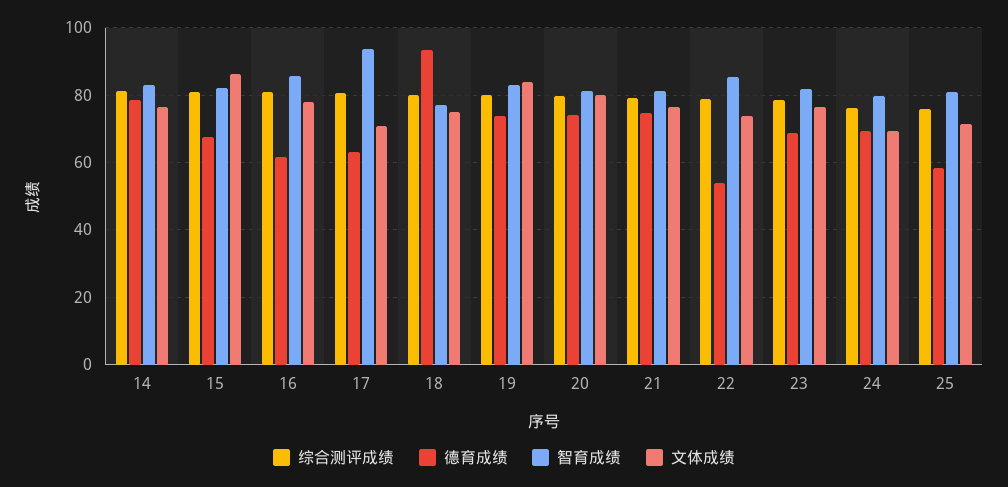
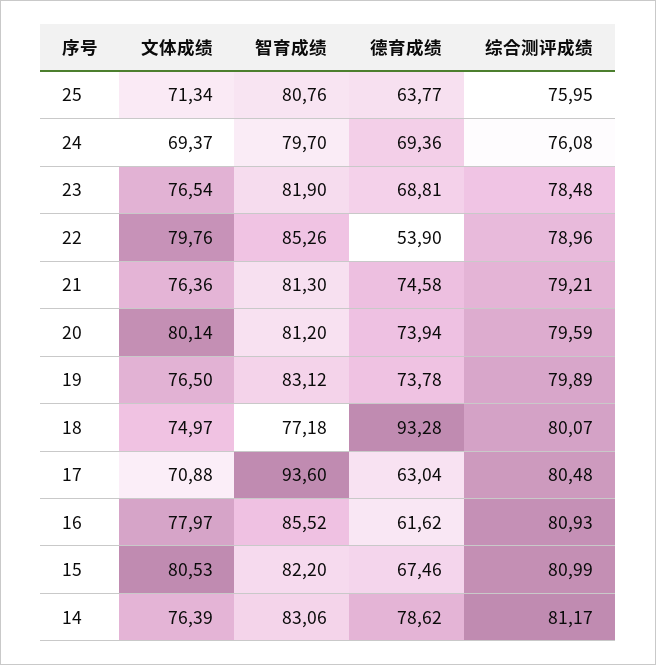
文体成绩, 15: 86 -> 80.53
文体成绩, 19: 84 -> 76.5
文体成绩, 22: 74 -> 79.76
德育成绩, 25: 58 -> 63.77

